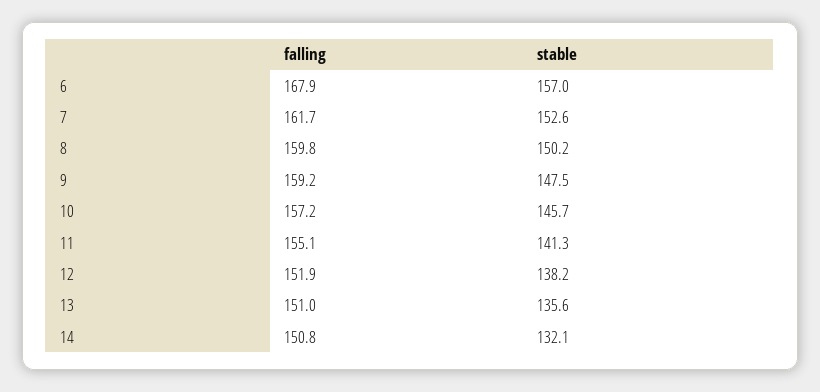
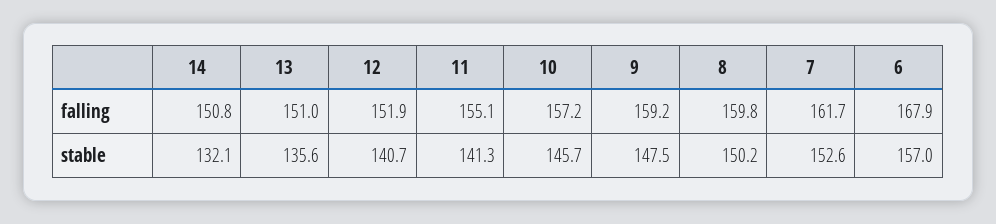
stable, 12: 138.2 -> 140.7

